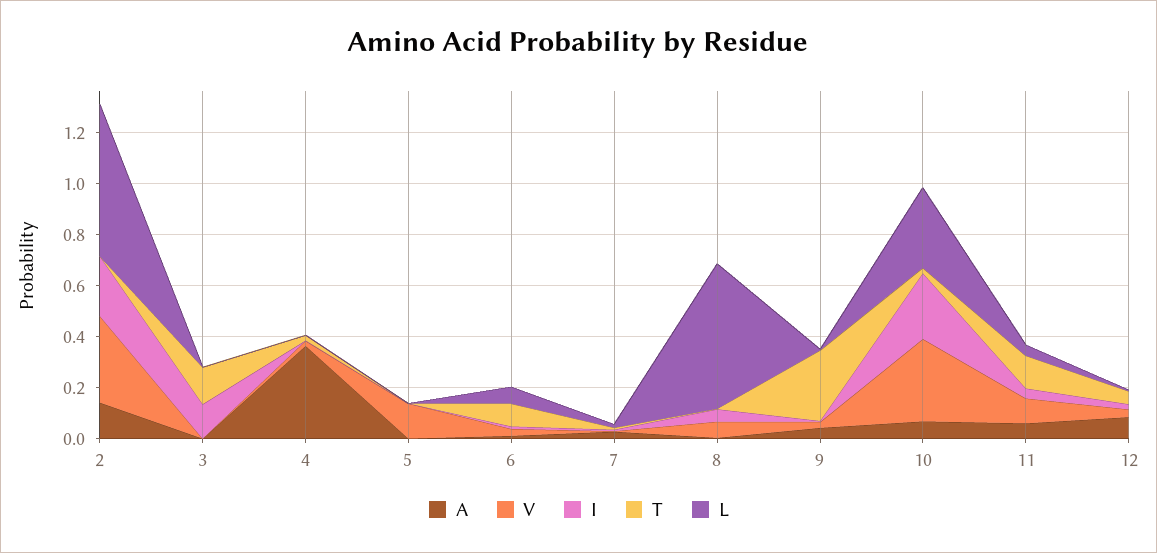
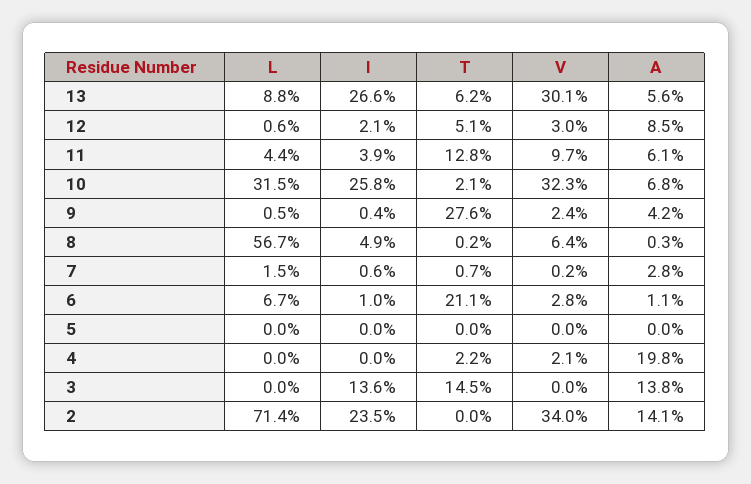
L, 2: 0.6 -> 0.714
A, 3: 0 -> 0.138
A, 4: 0.35 -> 0.198
V, 5: 0.15 -> 0
T, 6: 0.1 -> 0.211
L, 13: none -> 0.088
I, 13: none -> 0.266
T, 13: none -> 0.062
V, 13: none -> 0.301
A, 13: none -> 0.056

